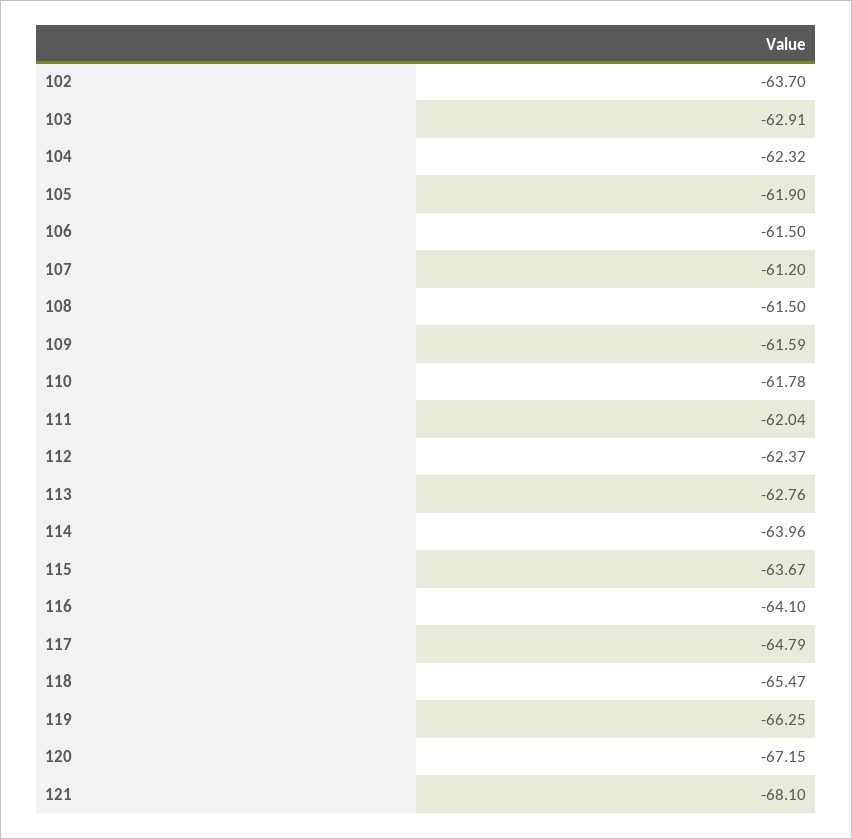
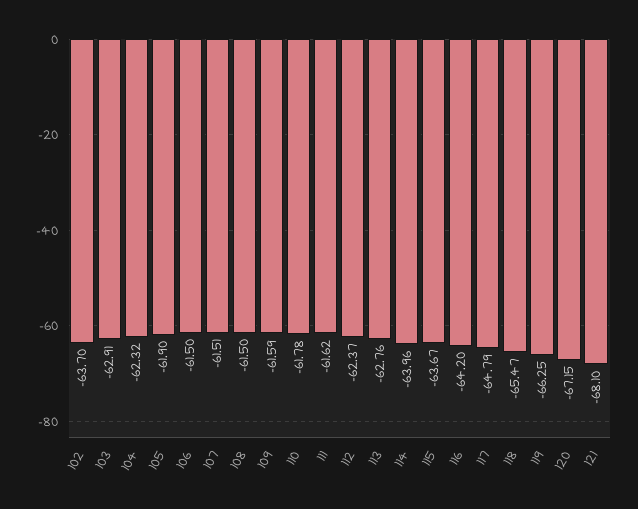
107: -61.2 -> -61.51
111: -62.04 -> -61.62
116: -64.1 -> -64.2

